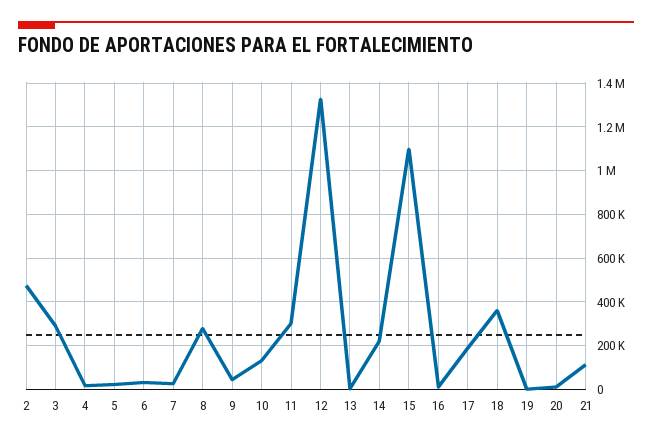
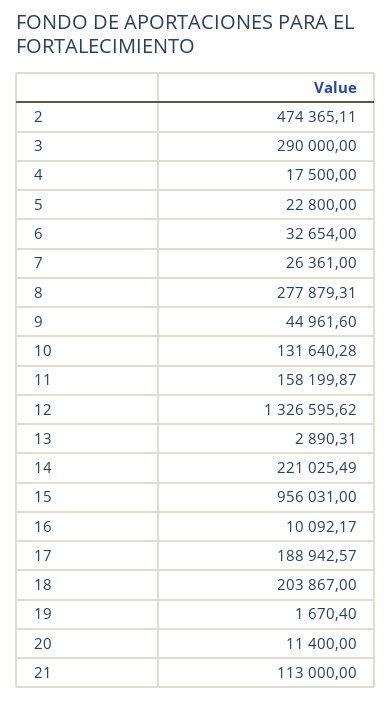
11: 300000 -> 158199.87
15: 1100000 -> 956031
18: 350000 -> 203867

